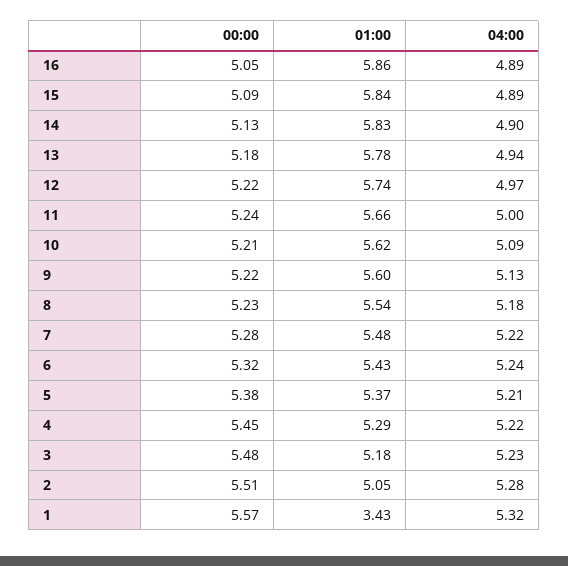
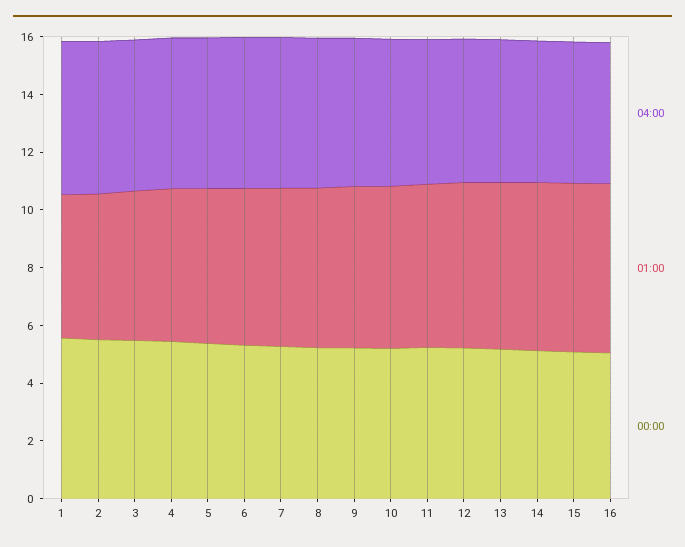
01:00, 1: 3.43 -> 5

